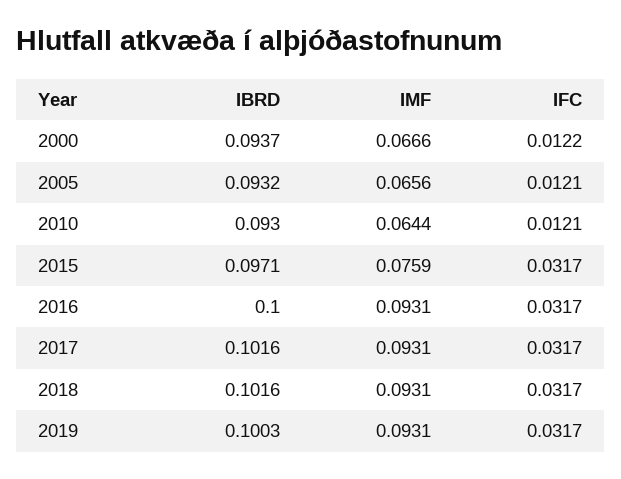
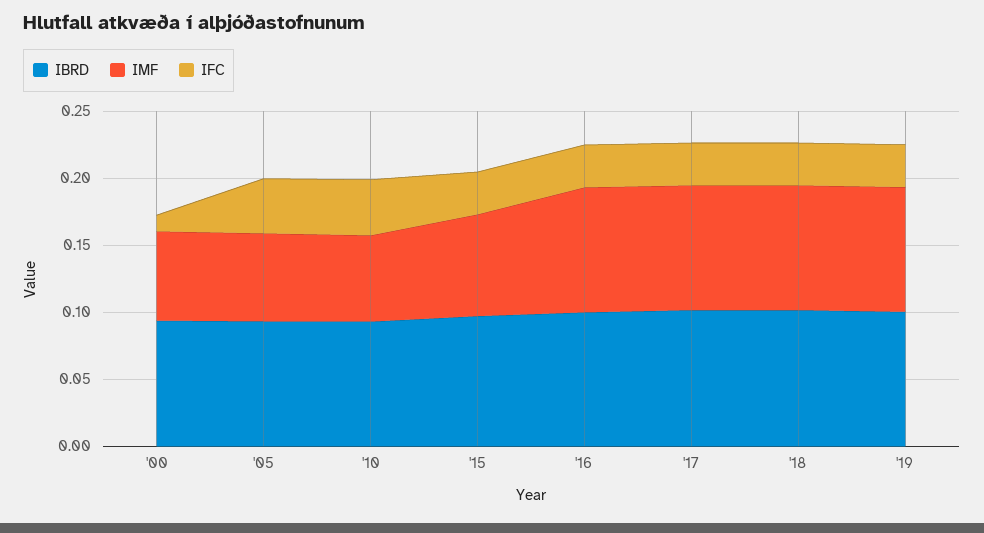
IFC, 2005: 0.0121 -> 0.04
IFC, 2010: 0.0121 -> 0.04

